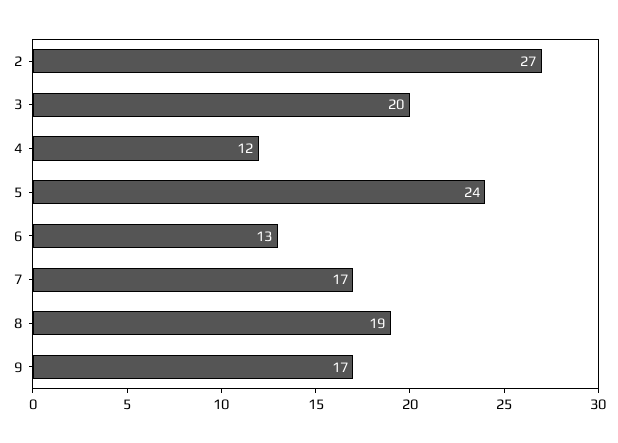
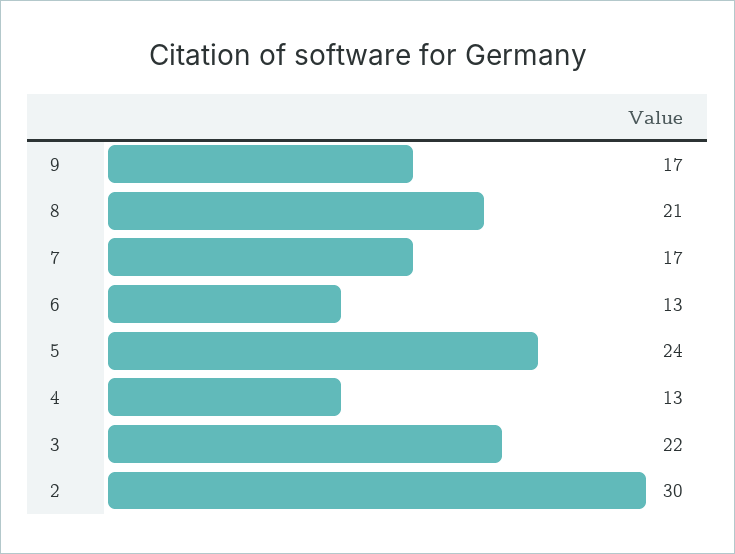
2: 27 -> 30
3: 20 -> 22
4: 12 -> 13
8: 19 -> 21

